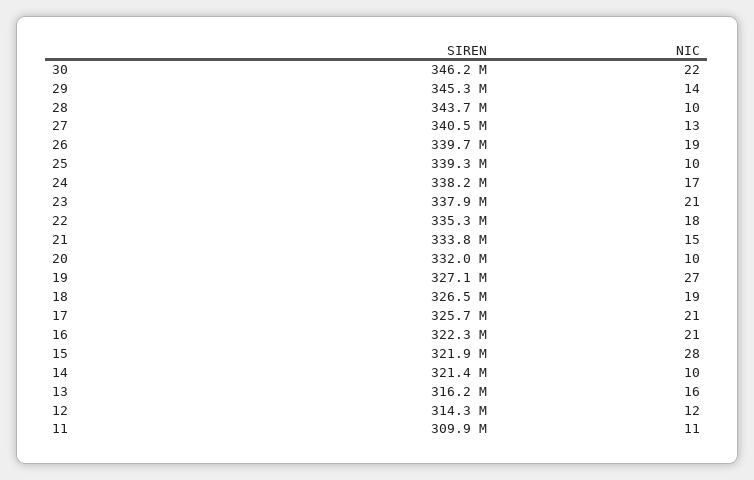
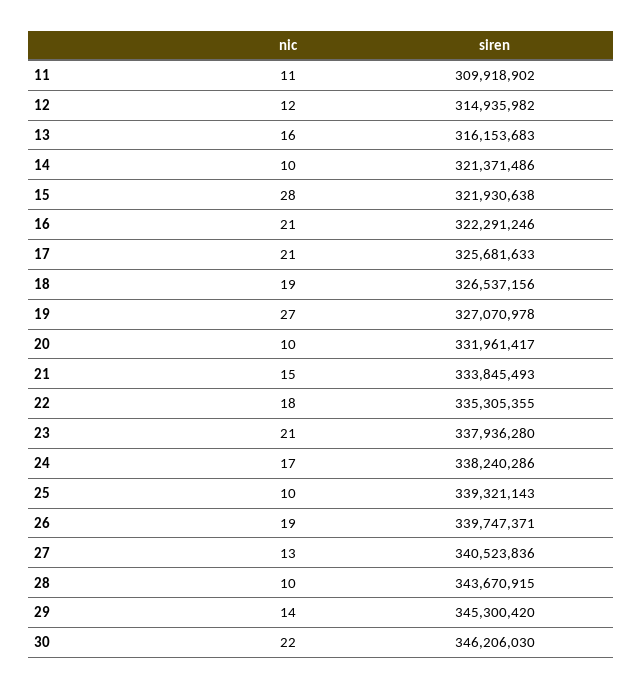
SIREN, 12: 314300000 -> 314935982

